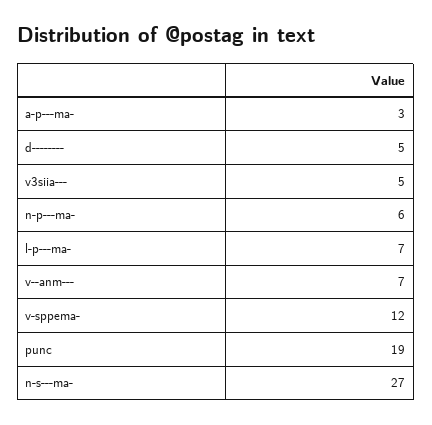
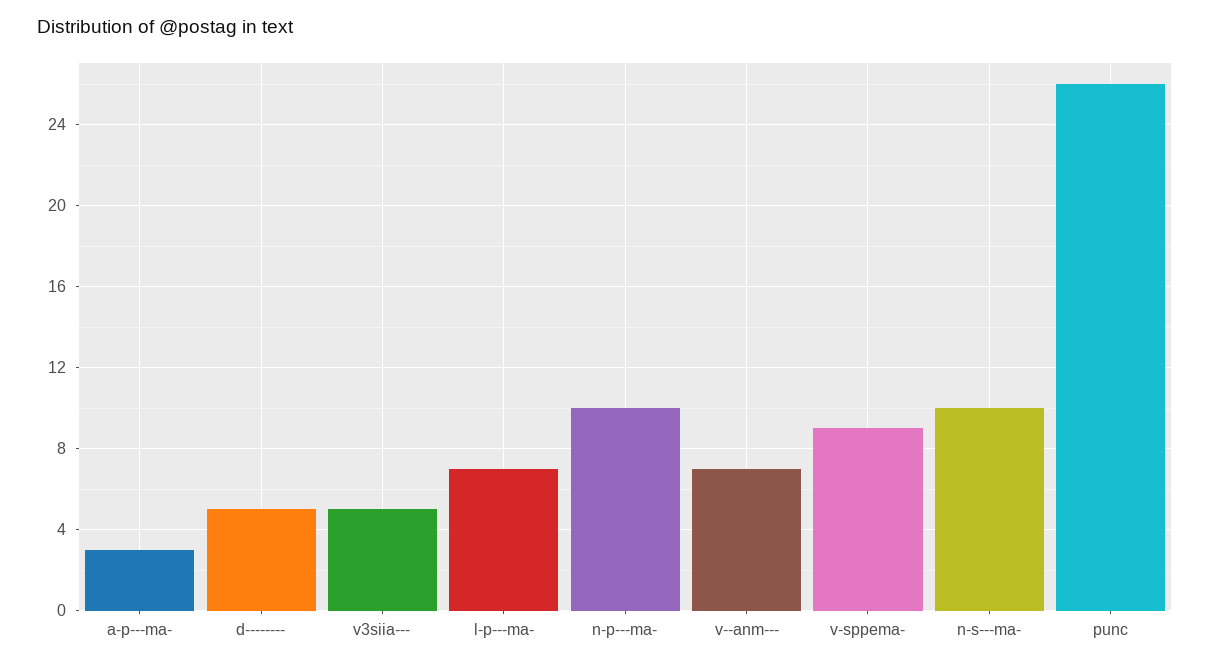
n-p---ma-: 6 -> 10
v-sppema-: 12 -> 9
punc: 19 -> 26
n-s---ma-: 27 -> 10

